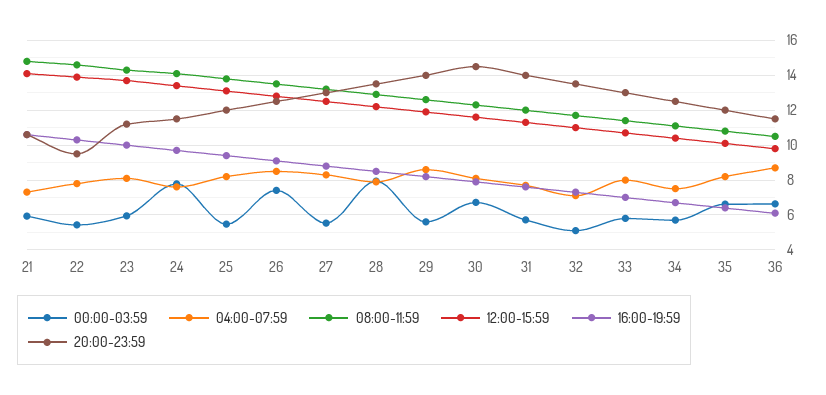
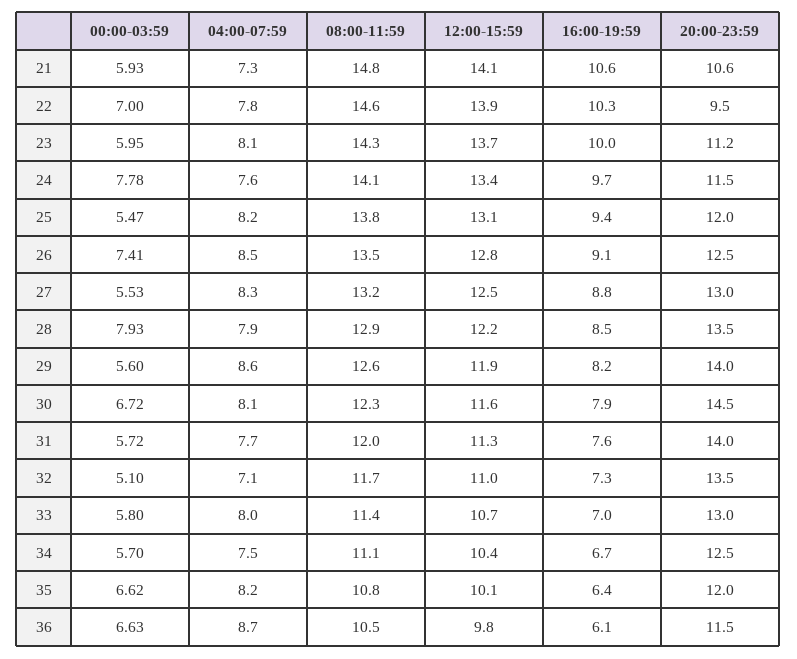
00:00-03:59, 22: 5.5 -> 7

